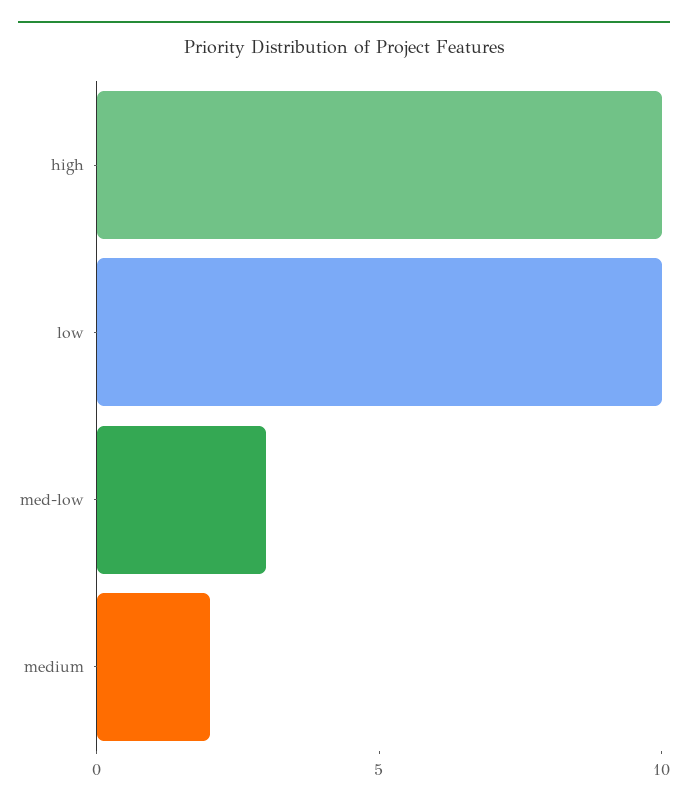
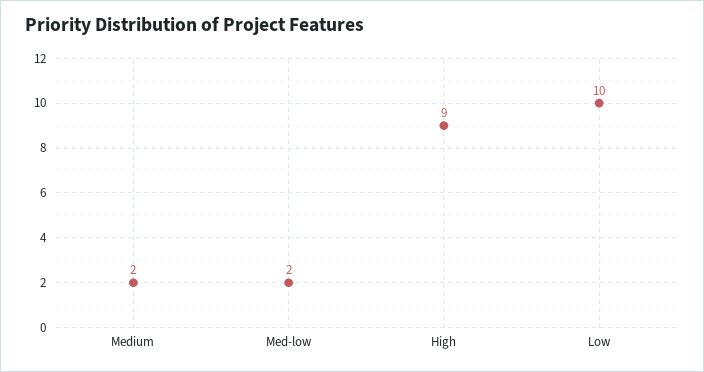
high: 10 -> 9
med-low: 3 -> 2

